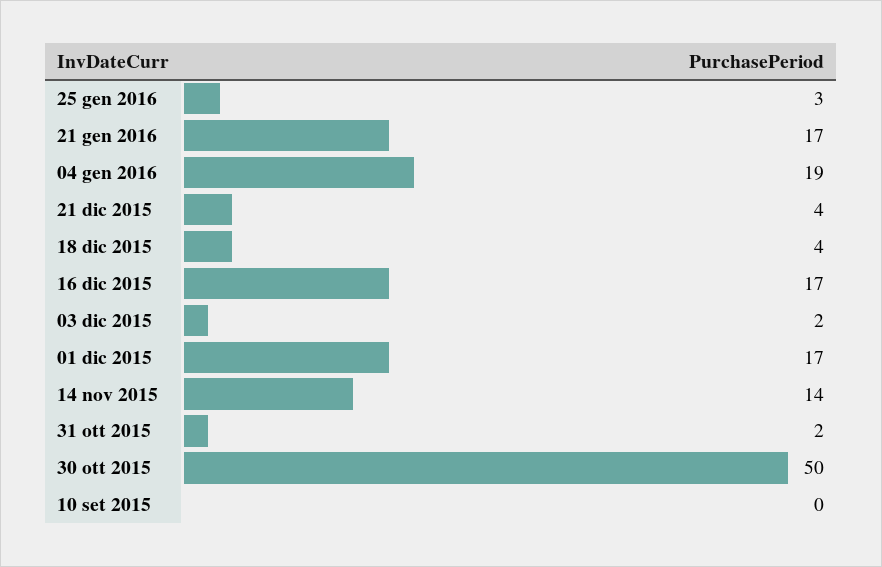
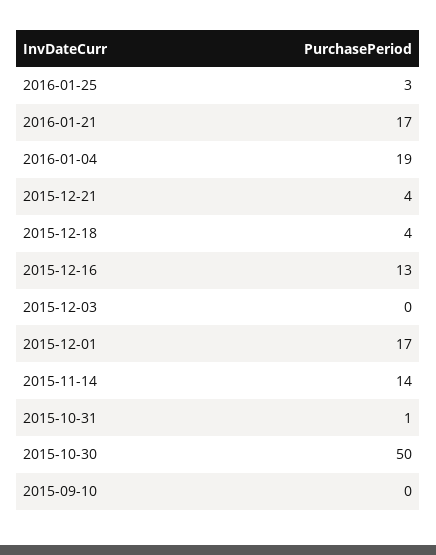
16 dic 2015: 17 -> 13
03 dic 2015: 2 -> 0
31 ott 2015: 2 -> 1

